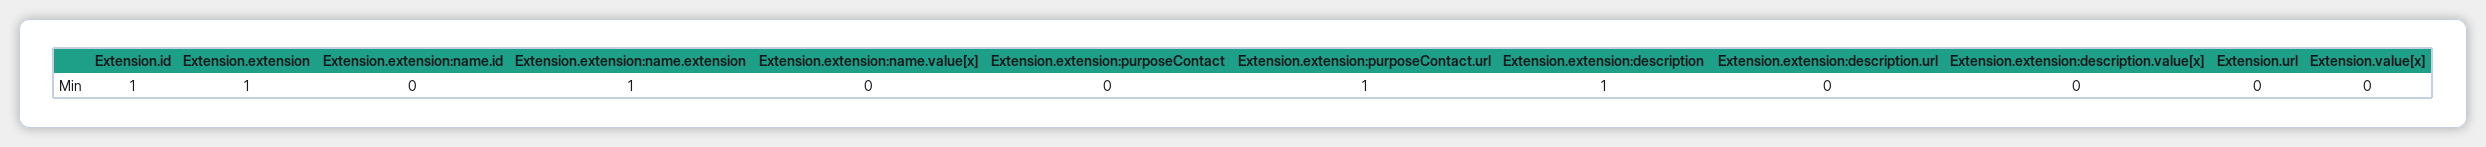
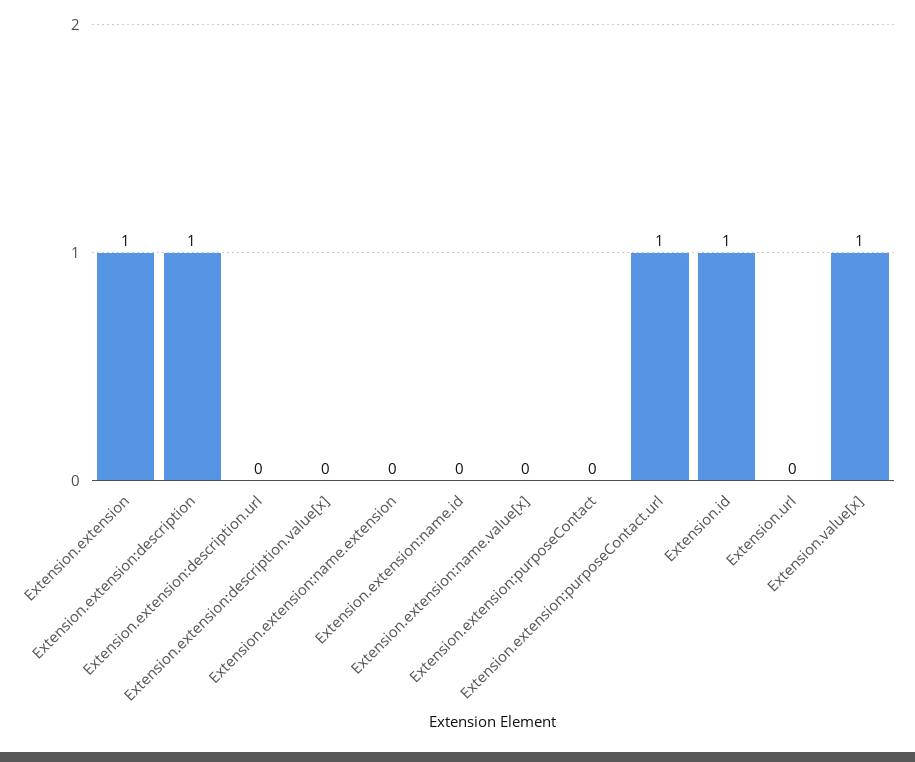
Extension.extension:name.extension: 1 -> 0
Extension.value[x]: 0 -> 1

